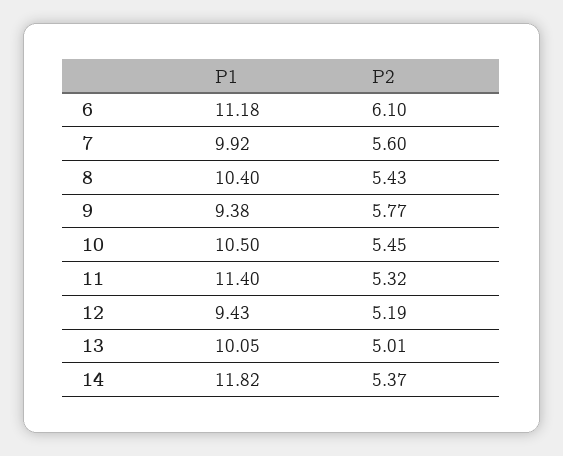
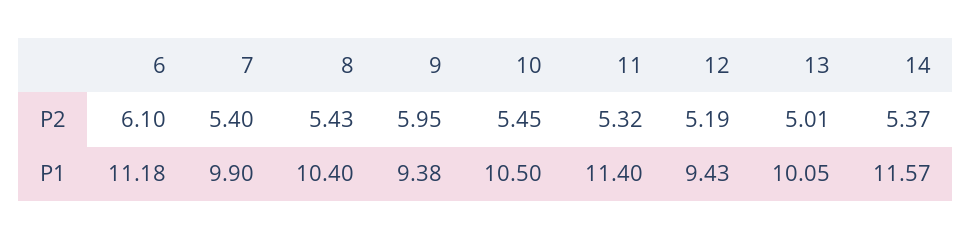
P1, 7: 9.92 -> 9.9
P2, 7: 5.6 -> 5.4
P2, 9: 5.77 -> 5.95
P1, 14: 11.82 -> 11.57

